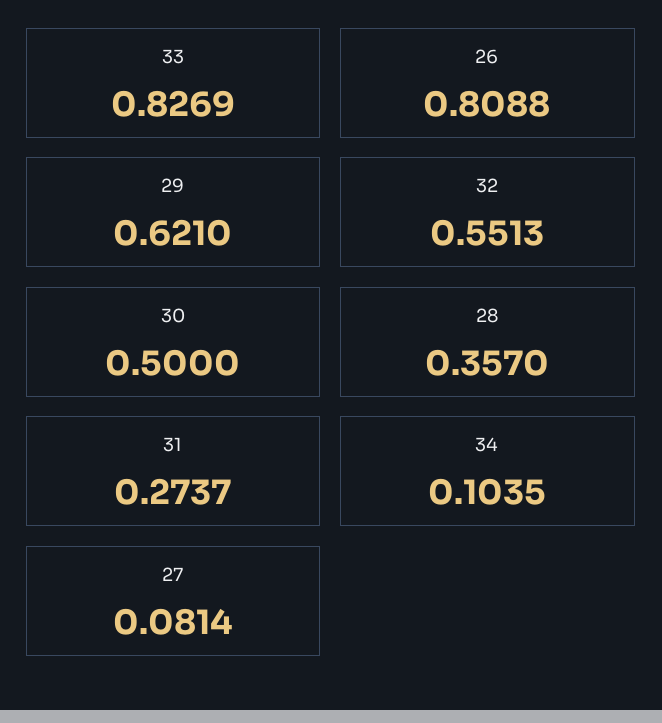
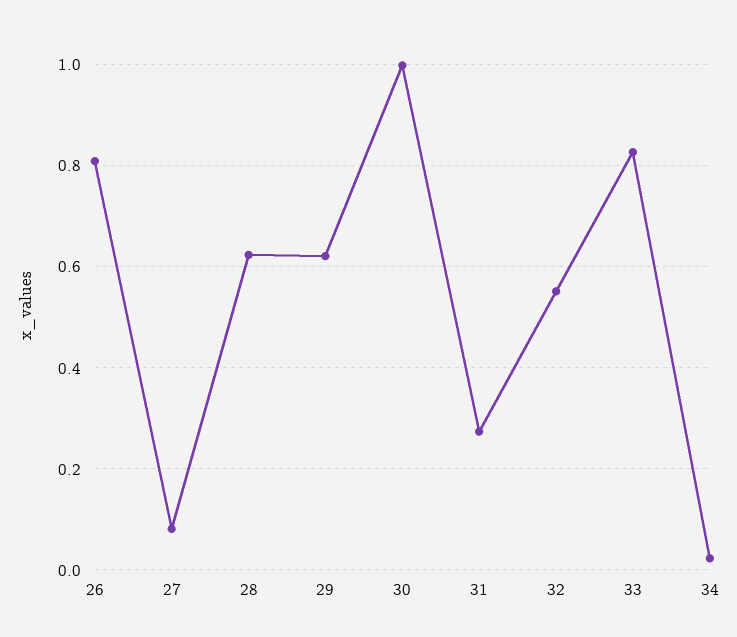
30: 0.5 -> 1
28: 0.357 -> 0.62
34: 0.1035 -> 0.02

